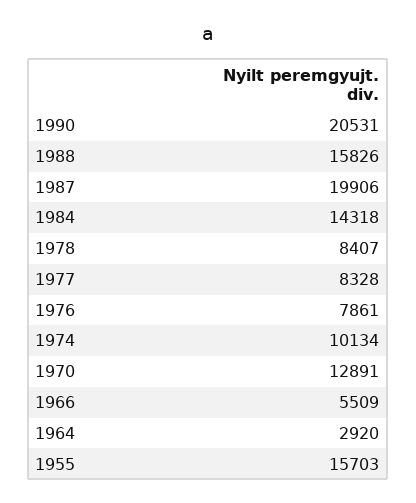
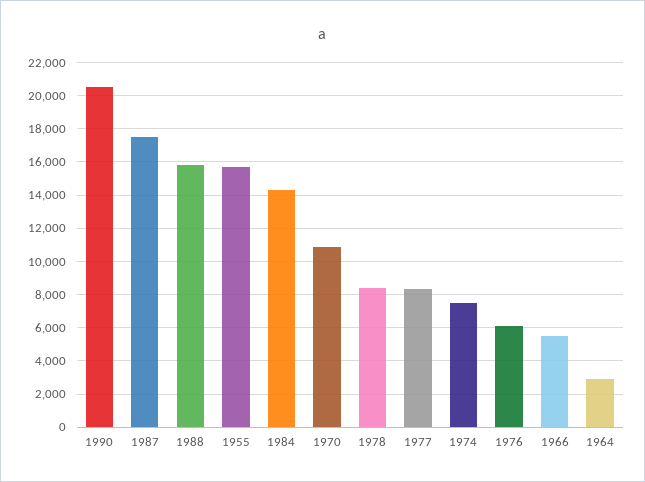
1987: 19906 -> 17500
1976: 7861 -> 6000
1974: 10134 -> 7500
1970: 12891 -> 11000

